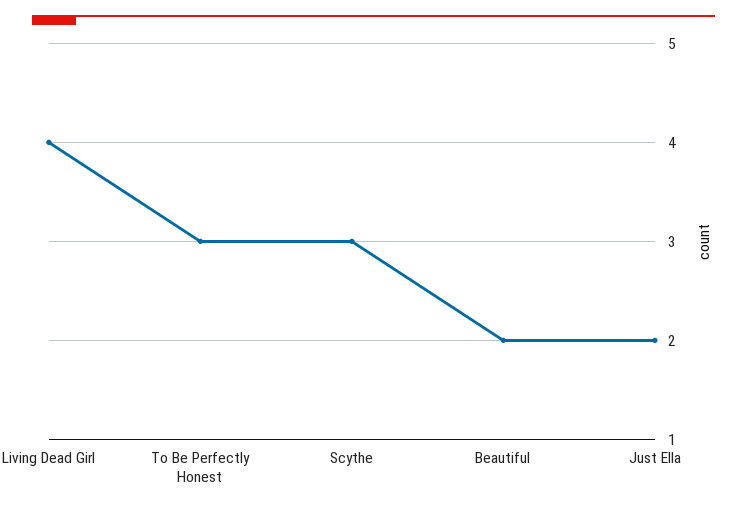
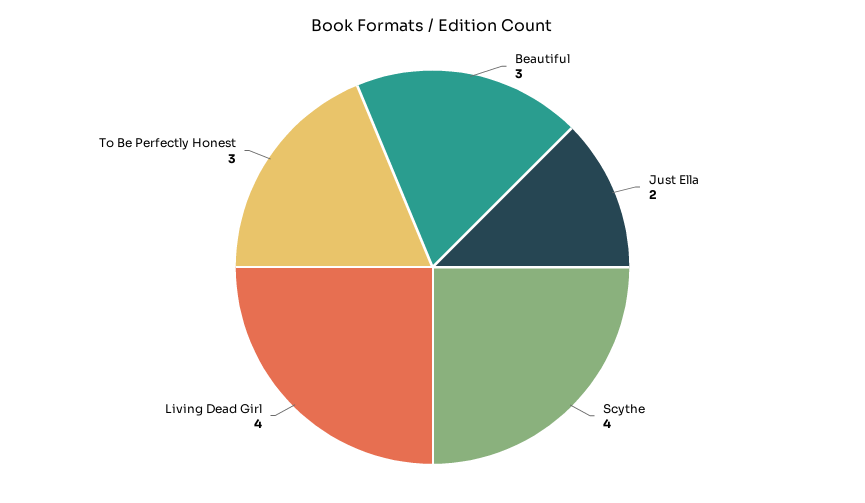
Scythe: 3 -> 4
Beautiful: 2 -> 3

